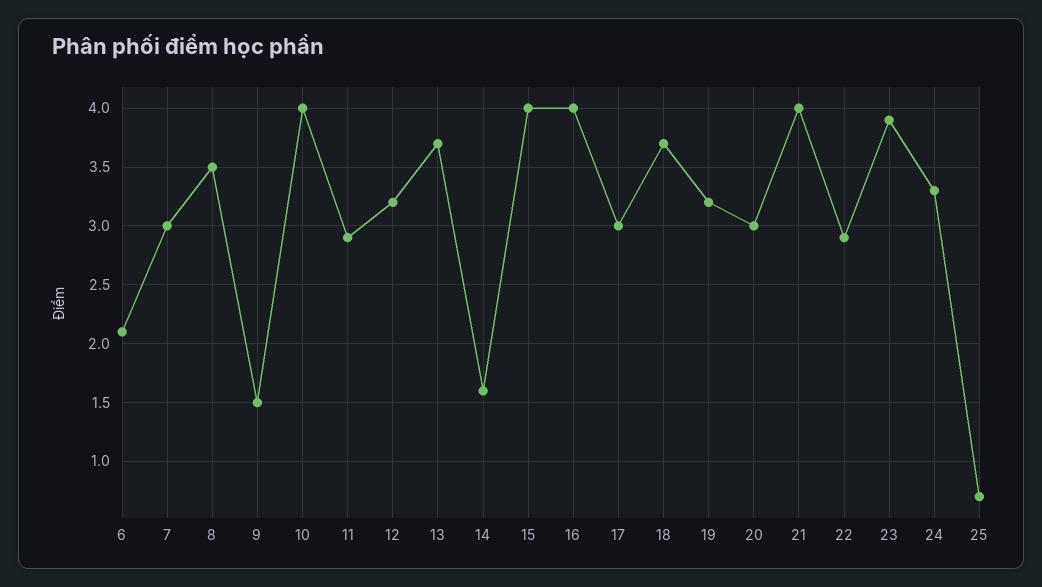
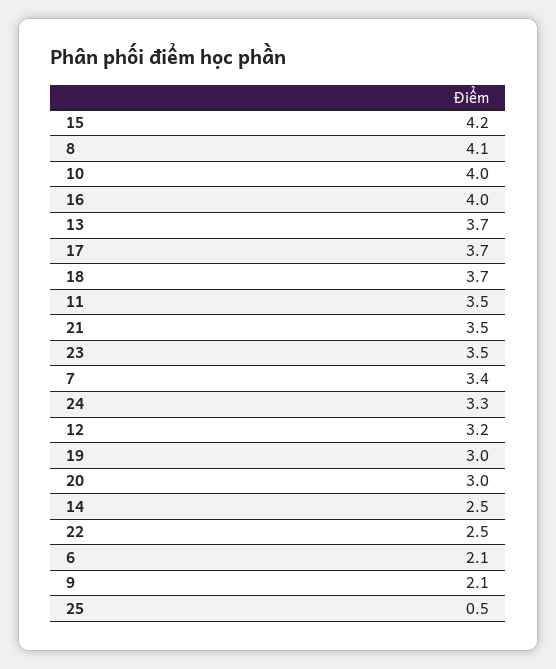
7: 3 -> 3.4
8: 3.5 -> 4.1
9: 1.5 -> 2.1
11: 2.9 -> 3.5
14: 1.6 -> 2.5
15: 4 -> 4.2
17: 3 -> 3.7
19: 3.2 -> 3
21: 4 -> 3.5
22: 2.9 -> 2.5
23: 3.9 -> 3.5
25: 0.7 -> 0.5

